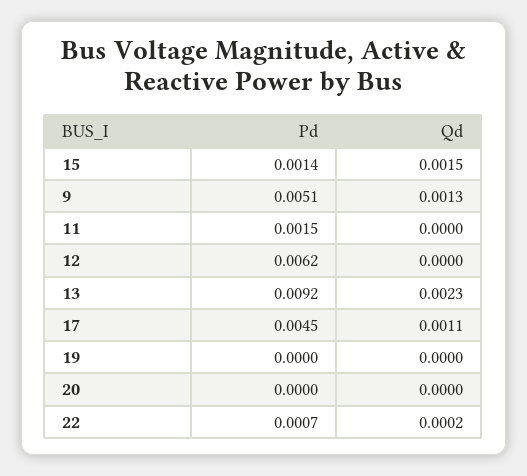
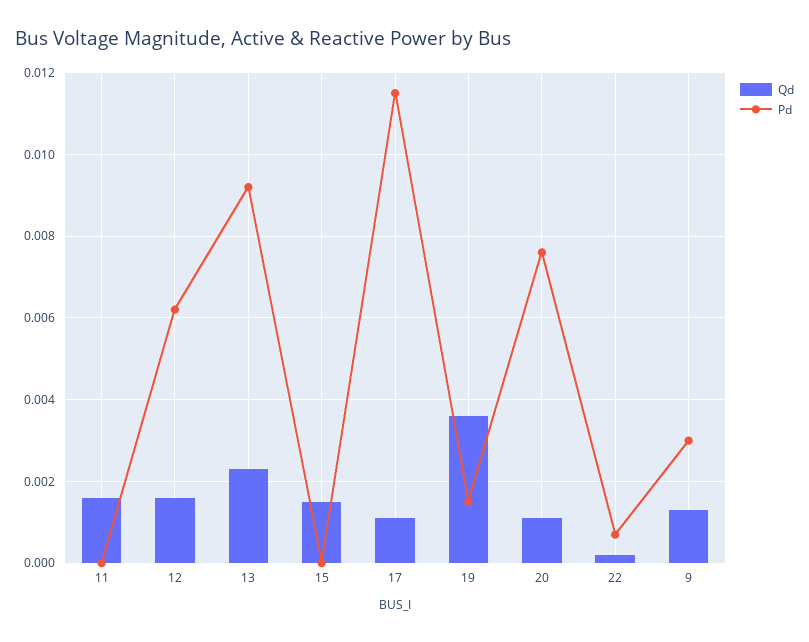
Pd, 15: 0.0014 -> 0
Pd, 9: 0.0051 -> 0.003
Pd, 11: 0.0015 -> 0
Qd, 11: 0 -> 0.0015
Qd, 12: 0 -> 0.0015
Pd, 17: 0.0045 -> 0.0115
Pd, 19: 0 -> 0.0015
Qd, 19: 0 -> 0.0035
Pd, 20: 0 -> 0.0075
Qd, 20: 0 -> 0.001

